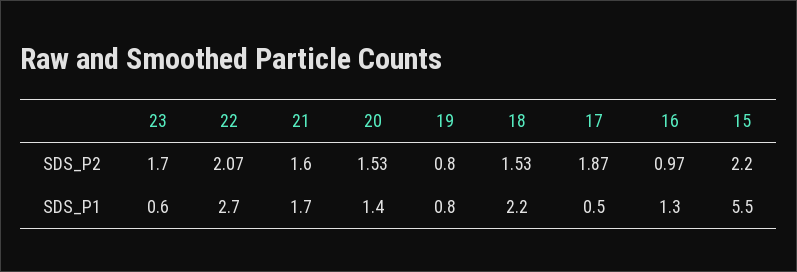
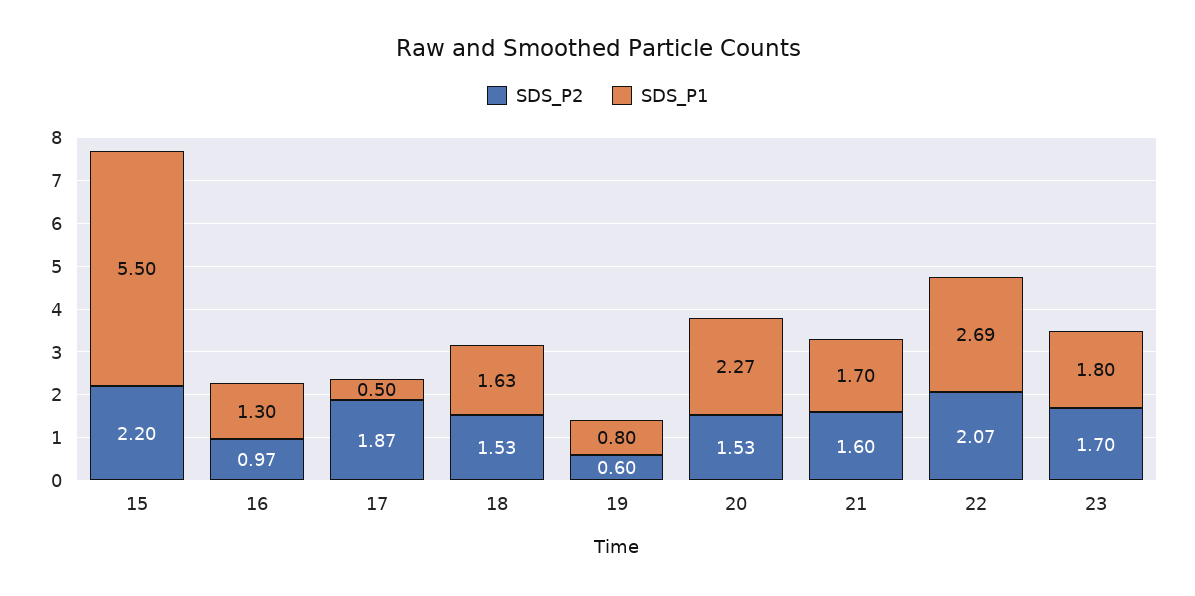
SDS_P2, 19: 0.8 -> 0.6
SDS_P1, 23: 0.6 -> 1.8
SDS_P1, 20: 1.4 -> 2.27
SDS_P1, 18: 2.2 -> 1.63

